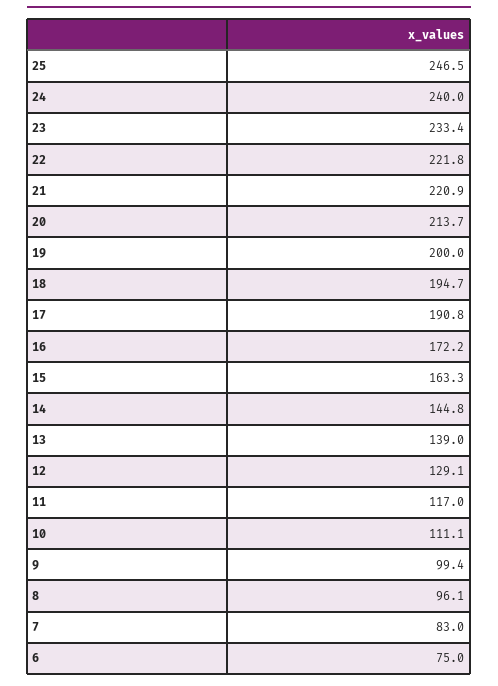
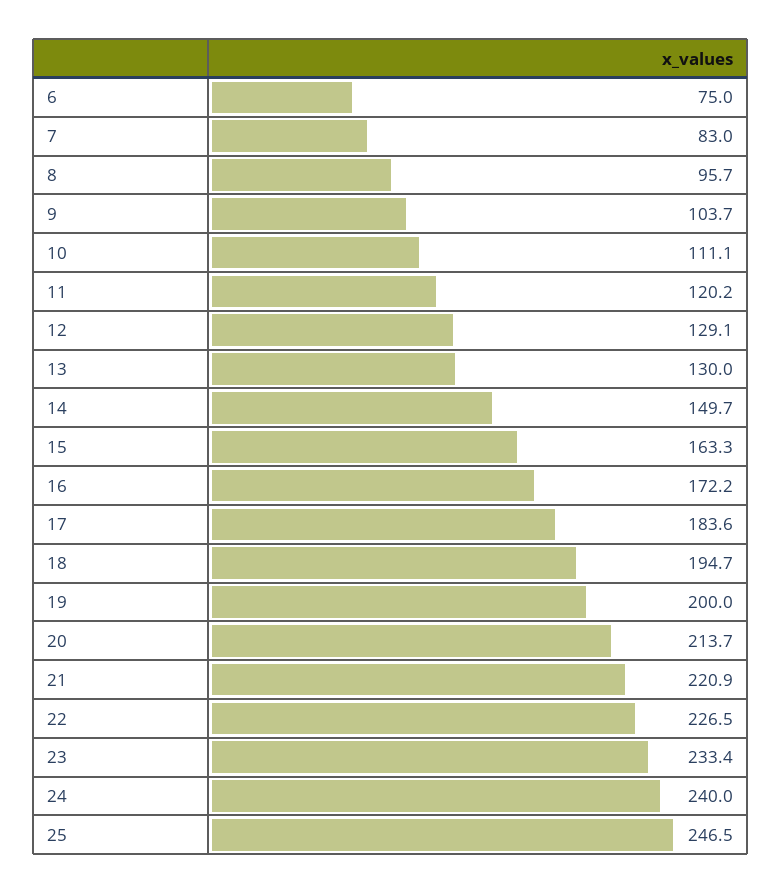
22: 221.8 -> 226.5
17: 190.8 -> 183.6
14: 144.8 -> 149.7
13: 139 -> 130
11: 117 -> 120.2
9: 99.4 -> 103.7
8: 96.1 -> 95.7

